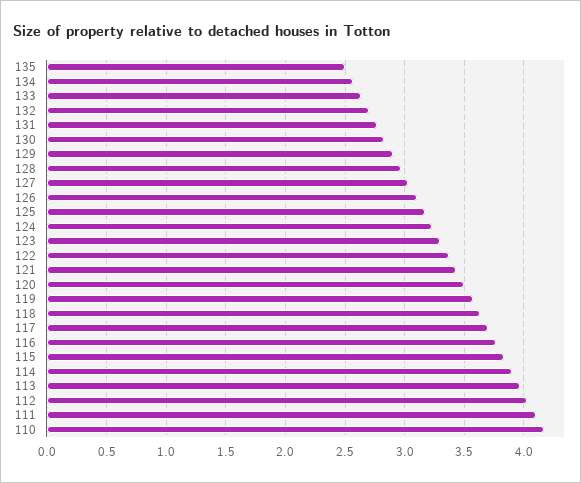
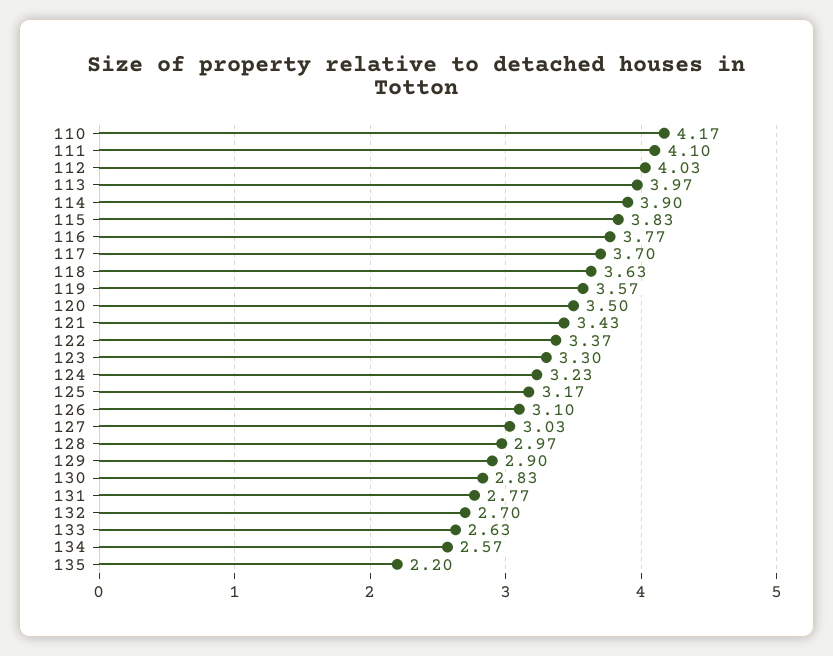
135: 2.5 -> 2.2

